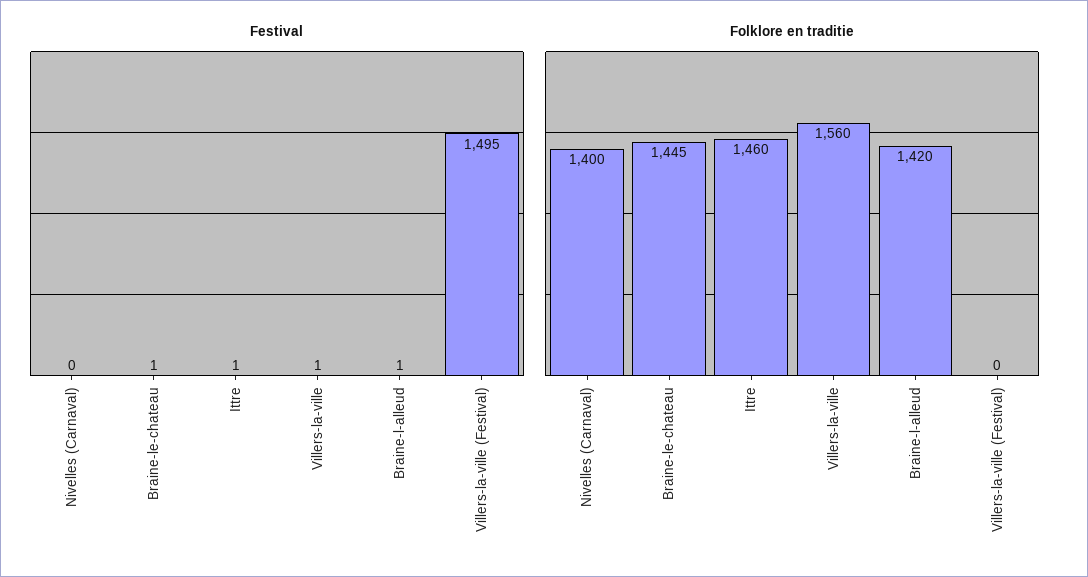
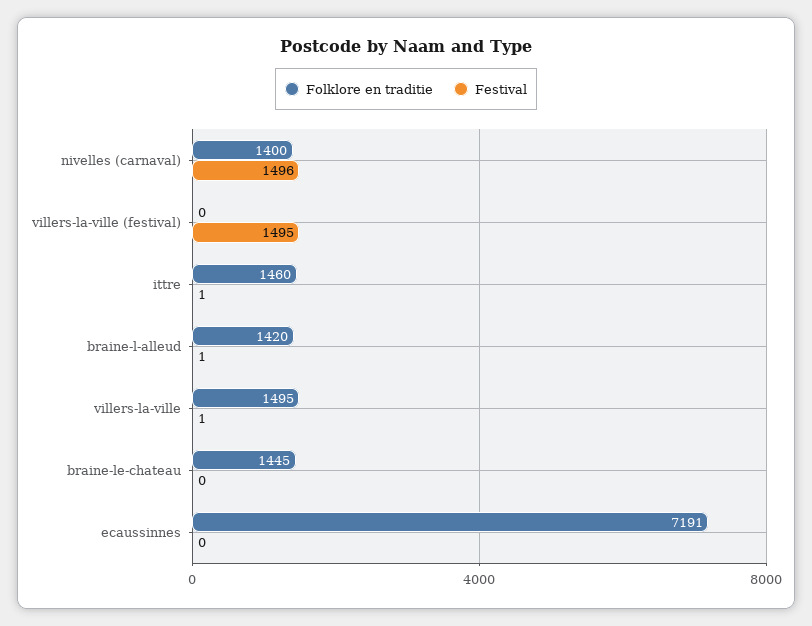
Festival, Nivelles (Carnaval): 0 -> 1496
Festival, Braine-le-chateau: 1 -> 0
Folklore en traditie, Villers-la-ville: 1560 -> 1495
Folklore en traditie, ecaussinnes: none -> 7191
Festival, ecaussinnes: none -> 0

